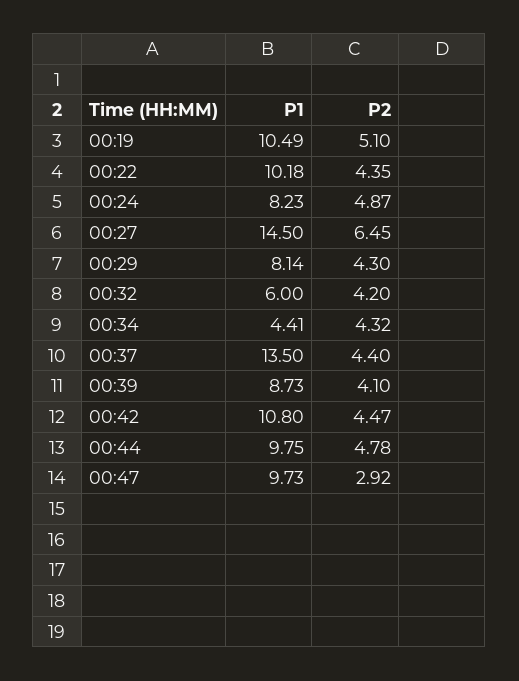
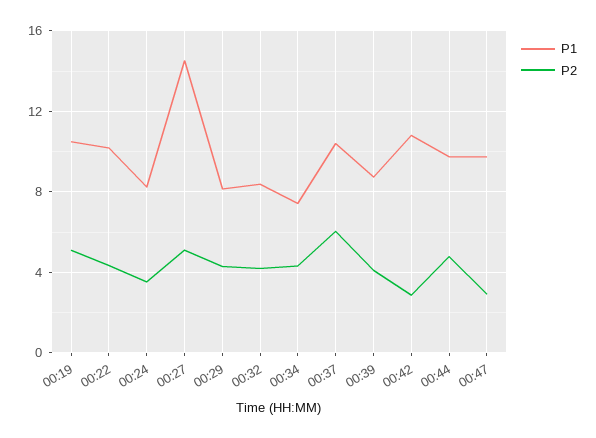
P2, 00:24: 4.87 -> 3.5
P2, 00:27: 6.45 -> 5
P1, 00:32: 6 -> 8.5
P1, 00:34: 4.41 -> 7.5
P1, 00:37: 13.5 -> 10.5
P2, 00:37: 4.4 -> 6
P2, 00:42: 4.47 -> 3

